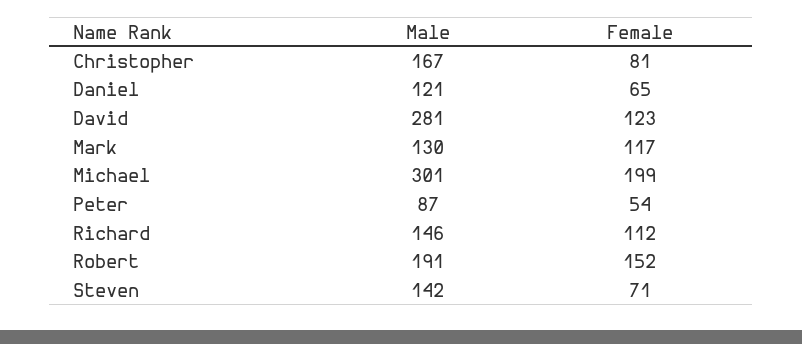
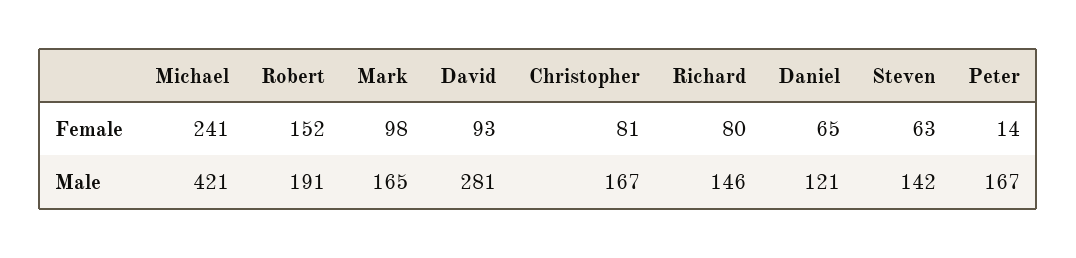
Female, David: 123 -> 93
Male, Mark: 130 -> 165
Female, Mark: 117 -> 98
Male, Michael: 301 -> 421
Female, Michael: 199 -> 241
Male, Peter: 87 -> 167
Female, Peter: 54 -> 14
Female, Richard: 112 -> 80
Female, Steven: 71 -> 63

